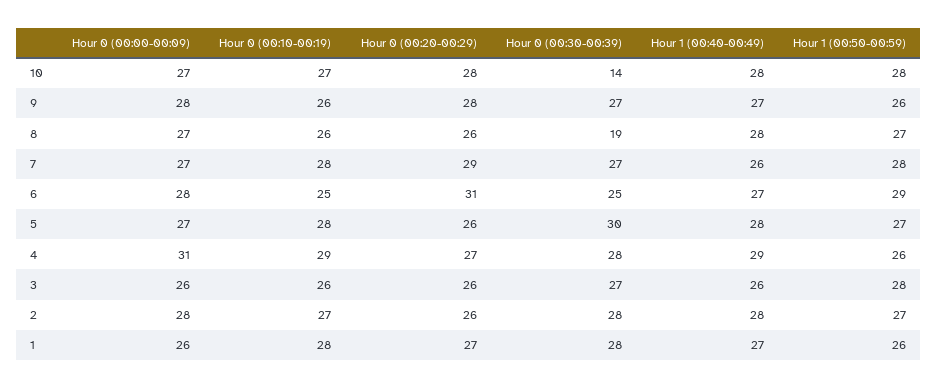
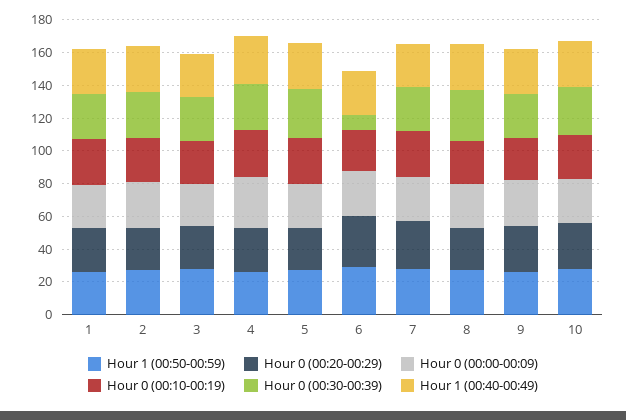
Hour 0 (00:30-00:39), 10: 14 -> 30
Hour 0 (00:30-00:39), 8: 19 -> 30
Hour 0 (00:30-00:39), 6: 25 -> 10

